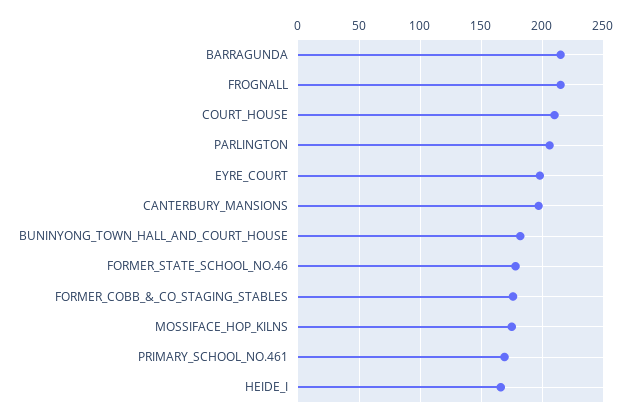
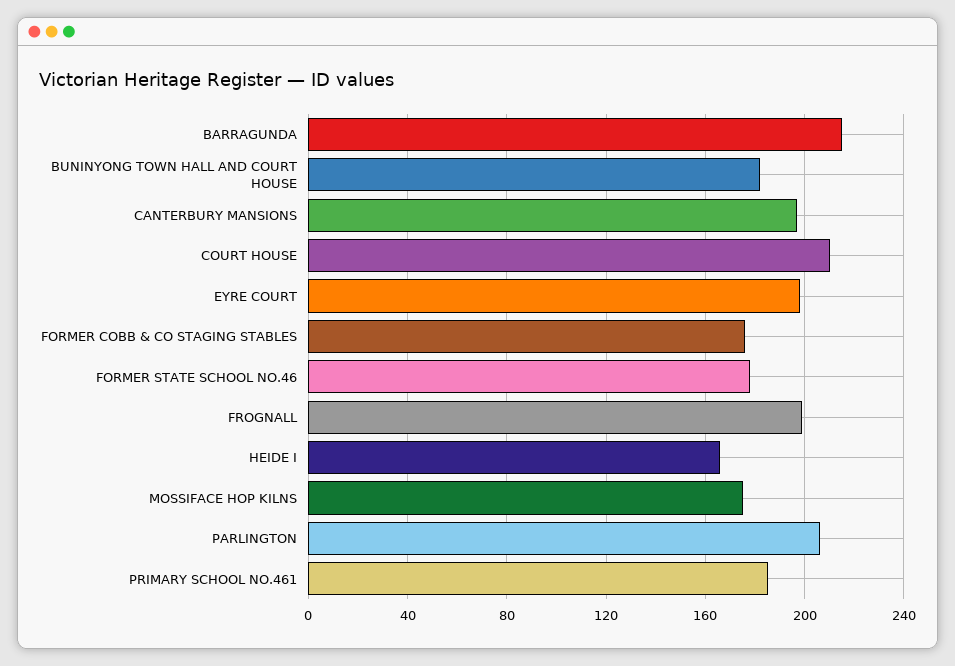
FROGNALL: 215 -> 200
PRIMARY_SCHOOL_NO.461: 170 -> 185

